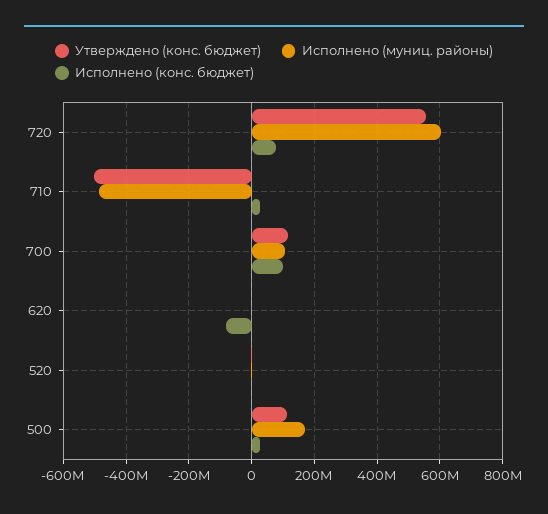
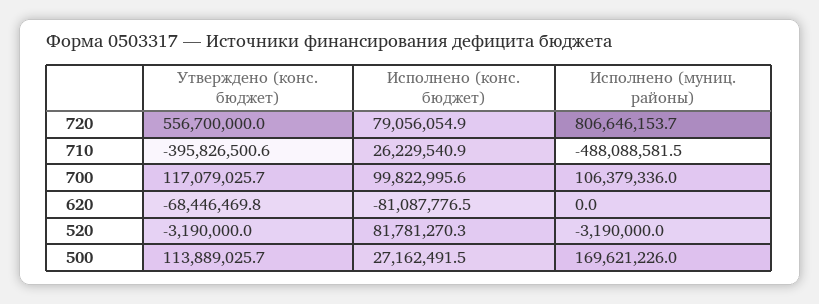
Исполнено (муниц. районы), 720: 600000000 -> 806646153.7
Утверждено (конс. бюджет), 710: -500000000 -> -395826500.6
Утверждено (конс. бюджет), 620: 0 -> -68446469.8
Исполнено (конс. бюджет), 520: 0 -> 81781270.3

